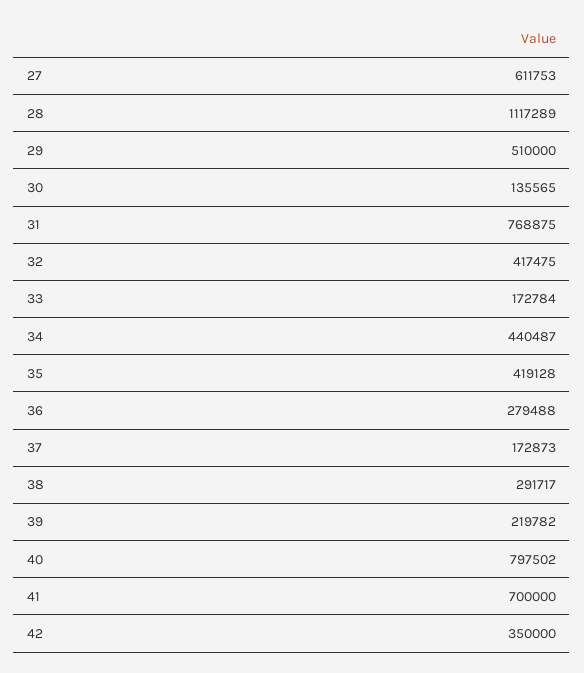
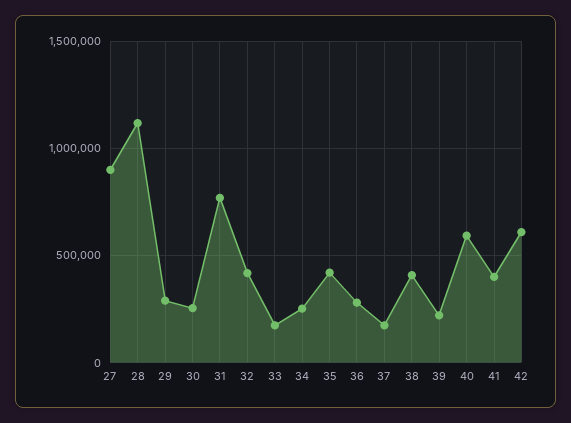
27: 611753 -> 900000
29: 510000 -> 300000
30: 135565 -> 250000
34: 440487 -> 250000
38: 291717 -> 400000
40: 797502 -> 600000
41: 700000 -> 400000
42: 350000 -> 600000

